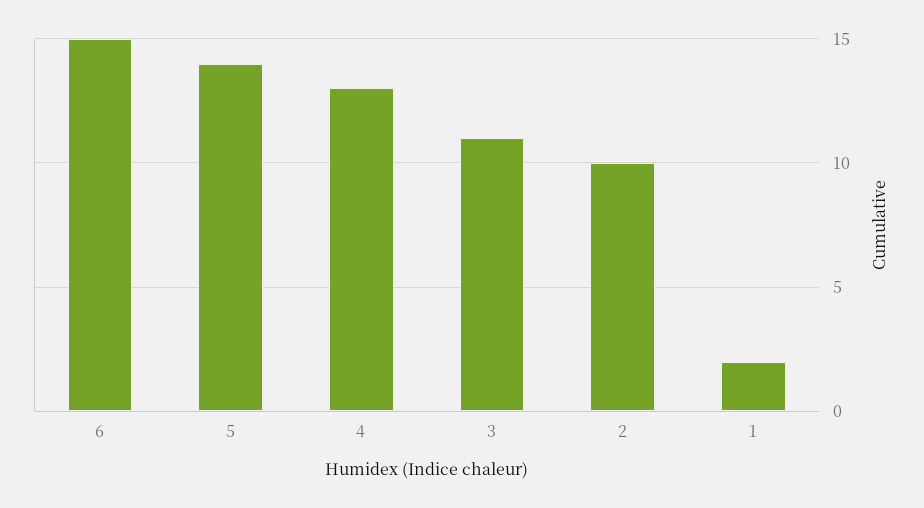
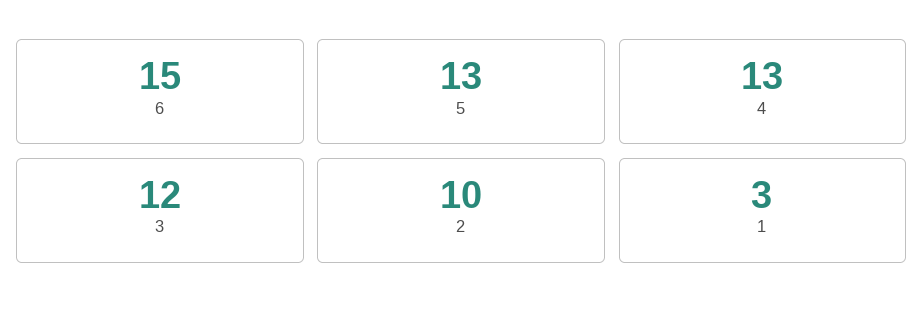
5: 14 -> 13
3: 11 -> 12
1: 2 -> 3

